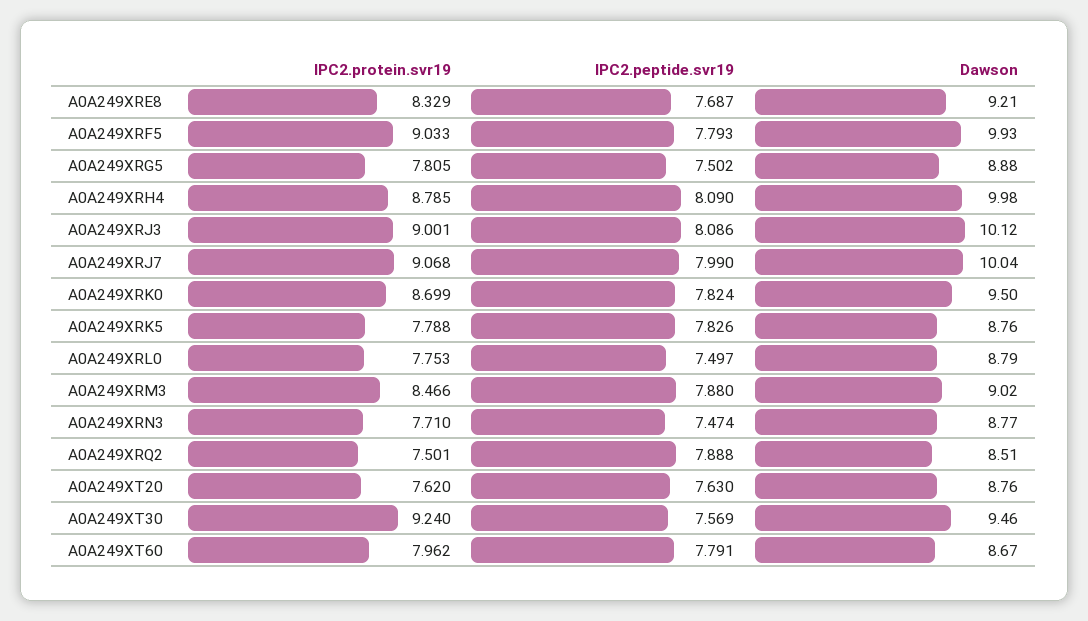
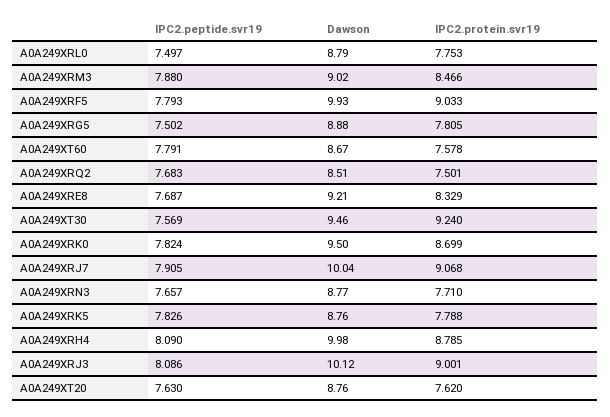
IPC2.peptide.svr19, A0A249XRJ7: 7.99 -> 7.905
IPC2.peptide.svr19, A0A249XRN3: 7.474 -> 7.657
IPC2.peptide.svr19, A0A249XRQ2: 7.888 -> 7.683
IPC2.protein.svr19, A0A249XT60: 7.962 -> 7.578

